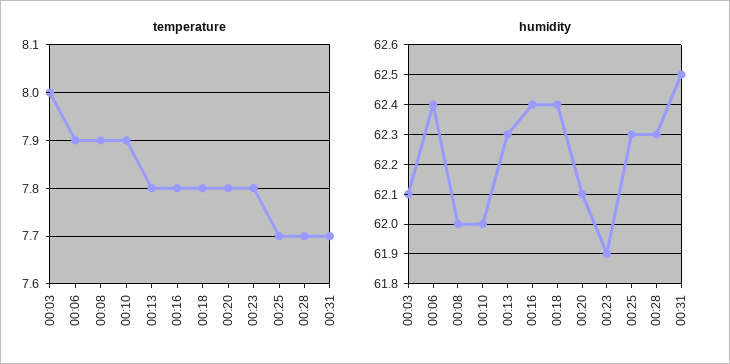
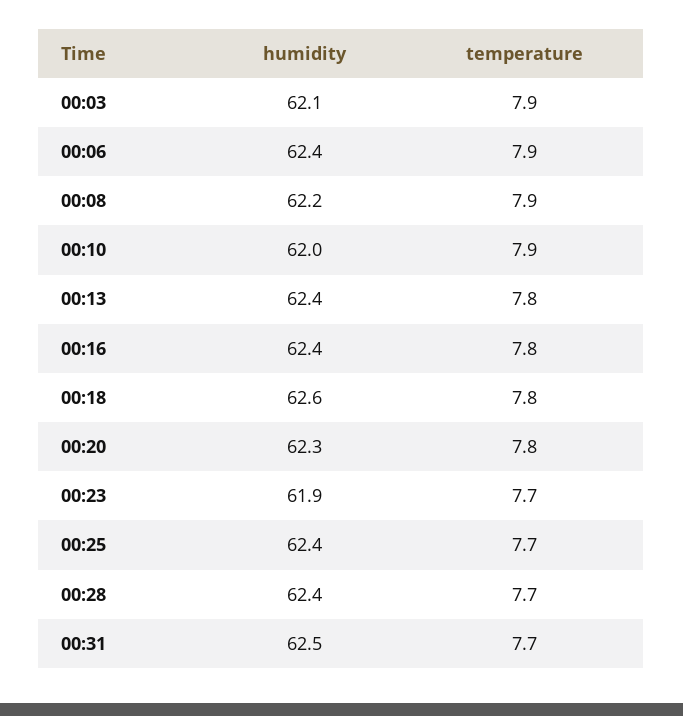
temperature, 00:03: 8 -> 7.9
temperature, 00:23: 7.8 -> 7.7
humidity, 00:08: 62 -> 62.2
humidity, 00:13: 62.3 -> 62.4
humidity, 00:18: 62.4 -> 62.6
humidity, 00:20: 62.1 -> 62.3
humidity, 00:25: 62.3 -> 62.4
humidity, 00:28: 62.3 -> 62.4

